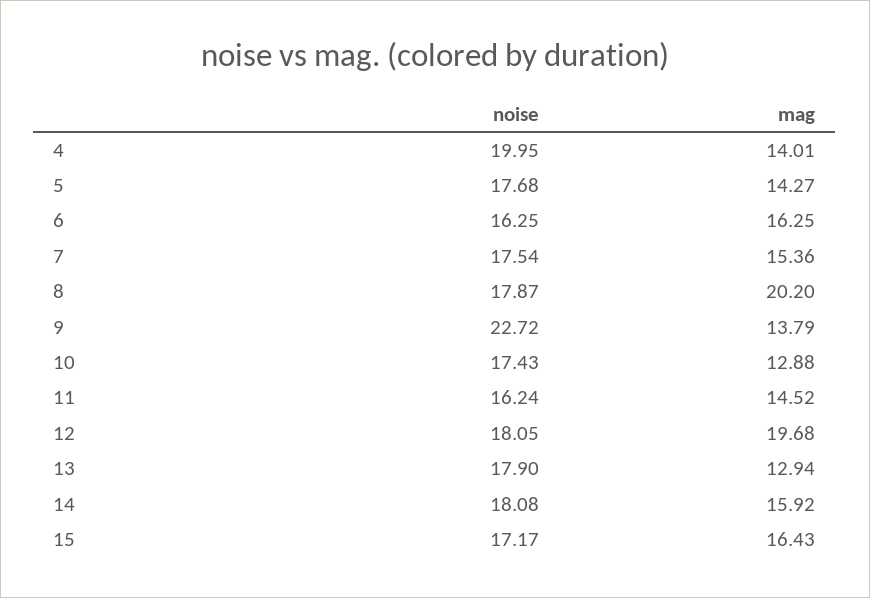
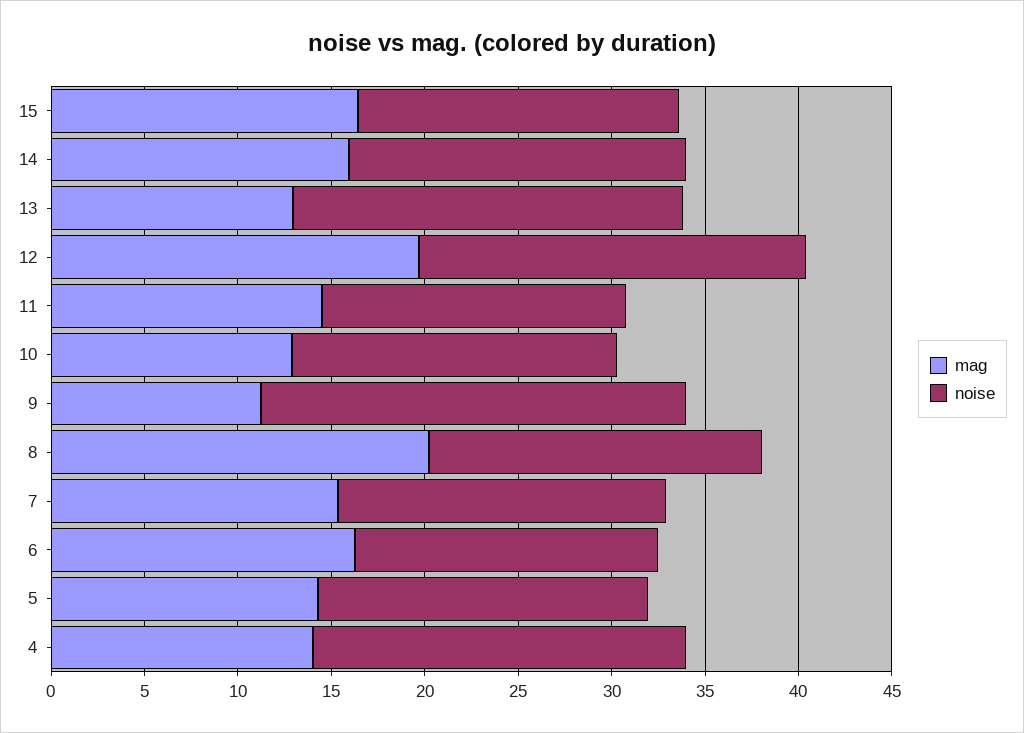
mag, 9: 13.79 -> 11
noise, 12: 18.05 -> 21
noise, 13: 17.9 -> 21

